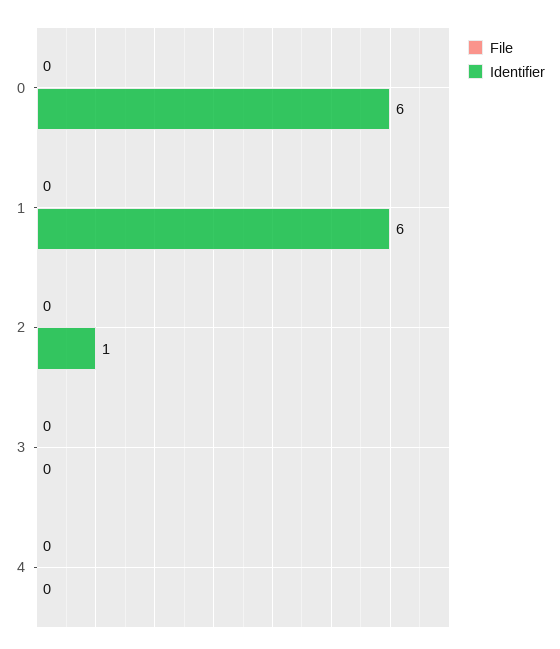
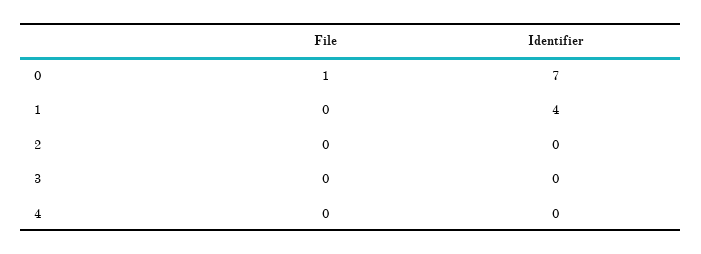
File, 0: 0 -> 1
Identifier, 0: 6 -> 7
Identifier, 1: 6 -> 4
Identifier, 2: 1 -> 0

